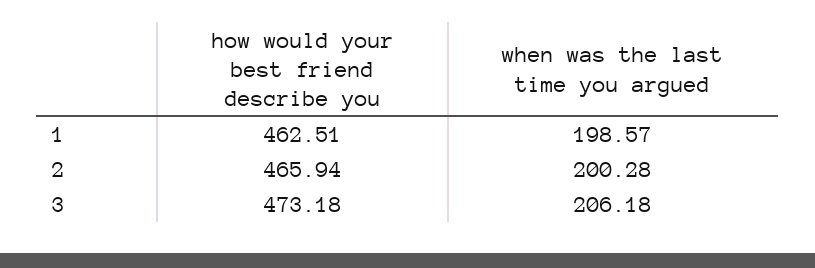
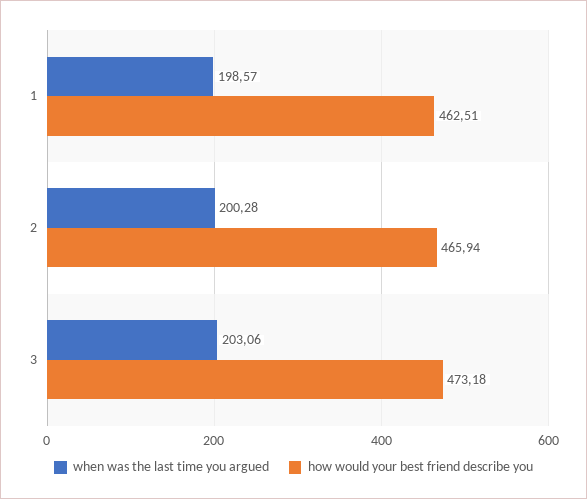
when was the last time you argued, 3: 206.18 -> 203.06

